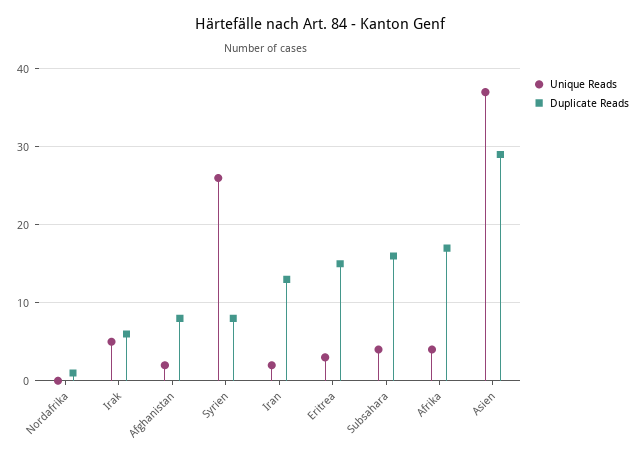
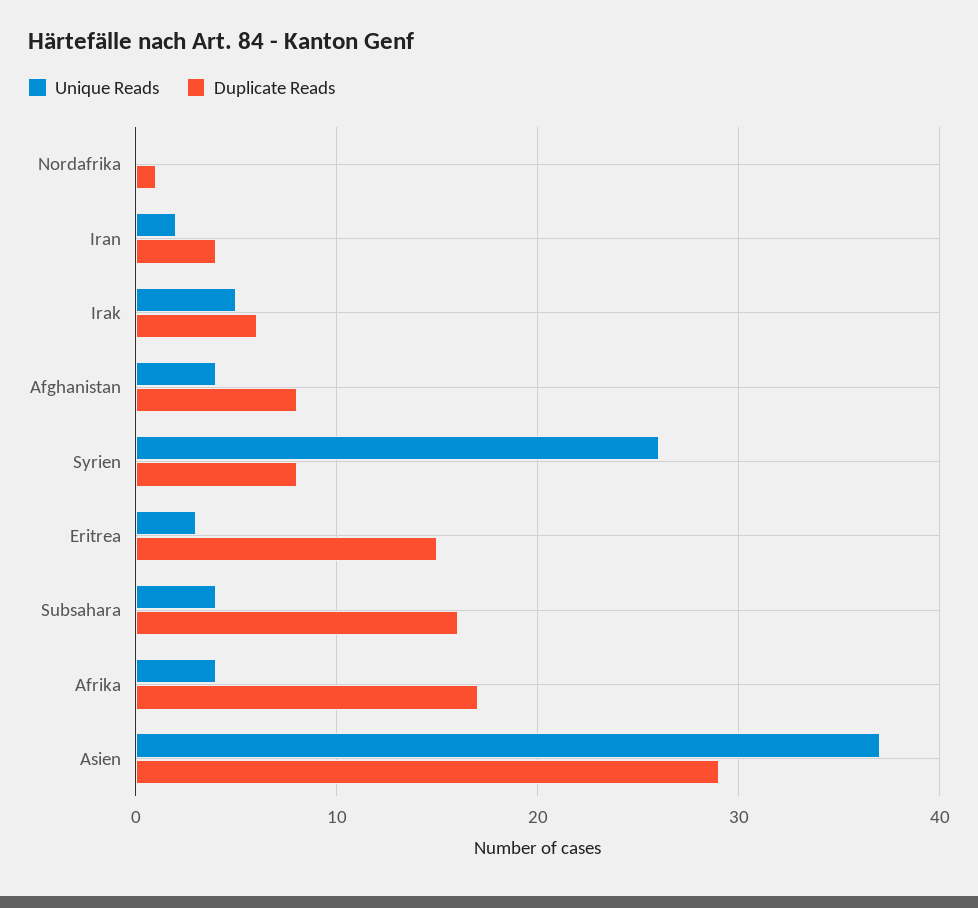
Unique Reads, Afghanistan: 2 -> 4
Duplicate Reads, Iran: 13 -> 4

